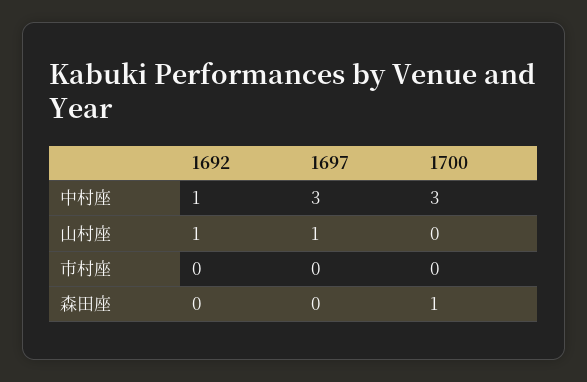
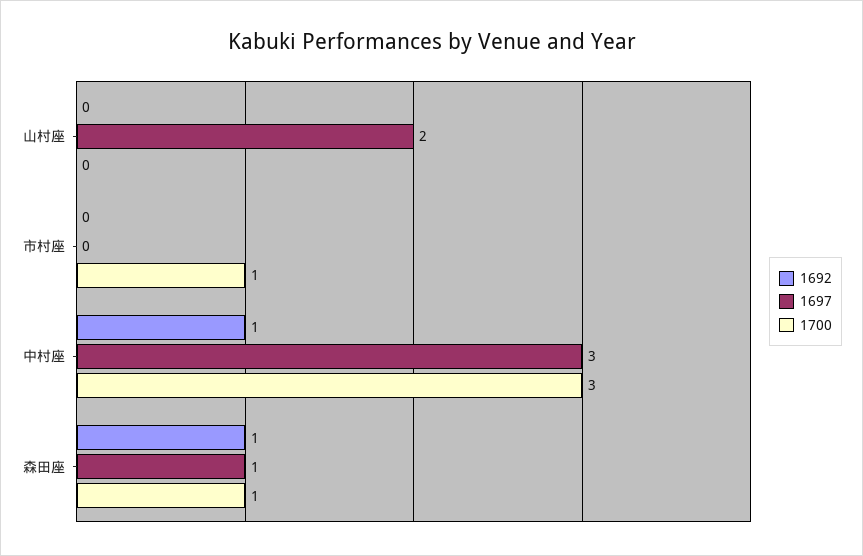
1692, 山村座: 1 -> 0
1697, 山村座: 1 -> 2
1700, 市村座: 0 -> 1
1692, 森田座: 0 -> 1
1697, 森田座: 0 -> 1

